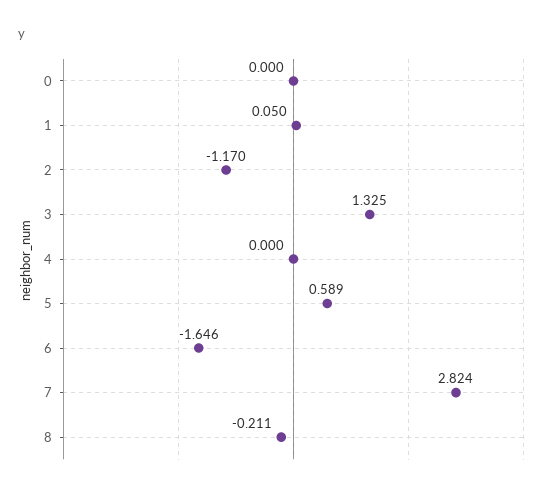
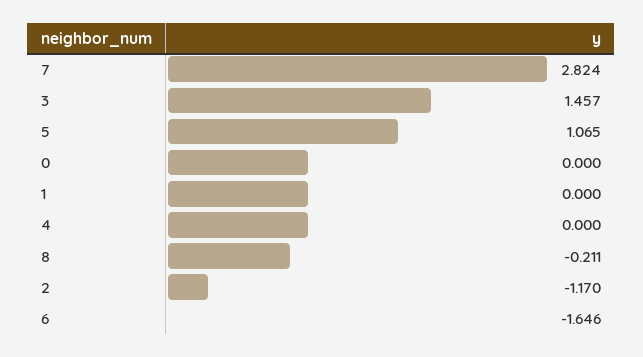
1: 0.05 -> 0
3: 1.325 -> 1.457
5: 0.589 -> 1.065

